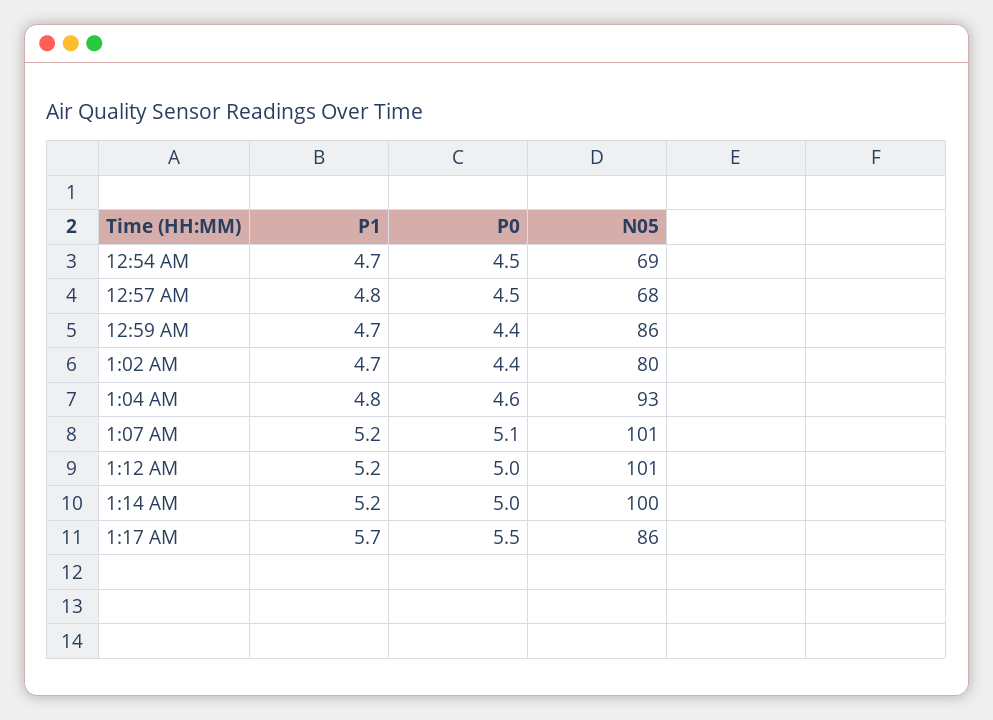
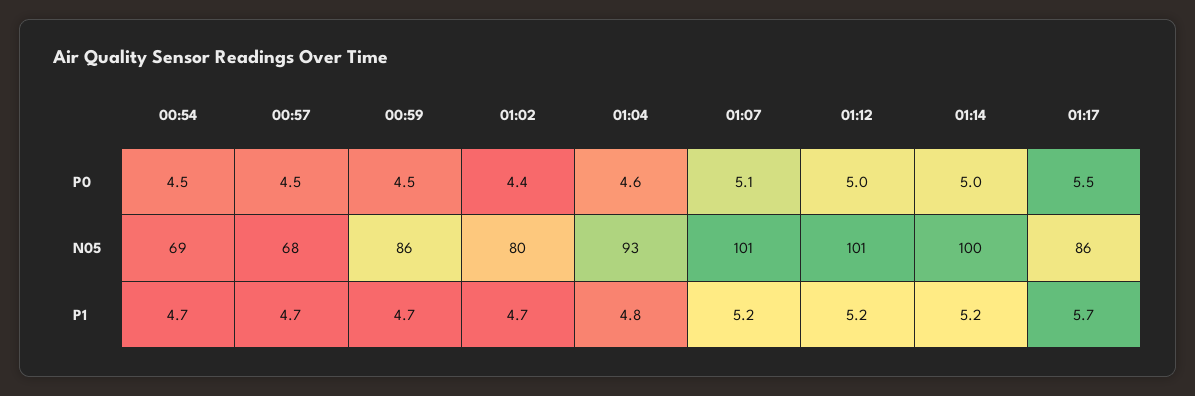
P1, 12:57 AM: 4.8 -> 4.7
P0, 12:59 AM: 4.4 -> 4.5

